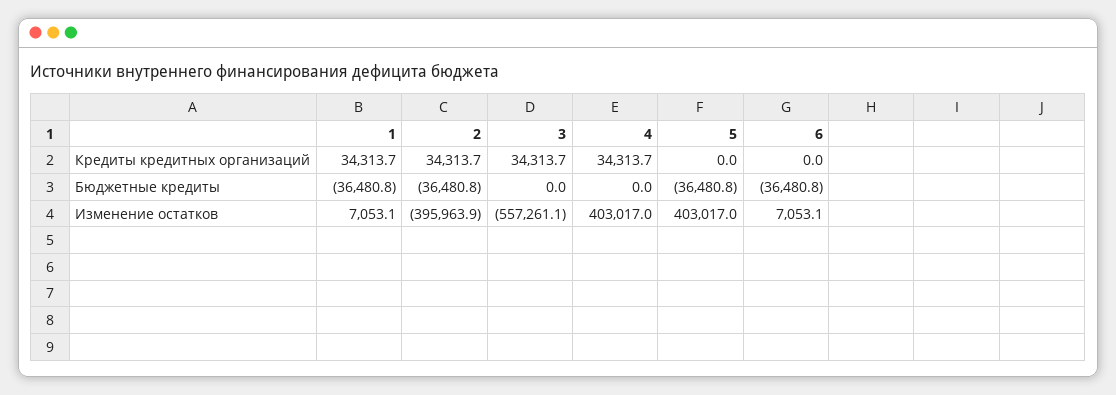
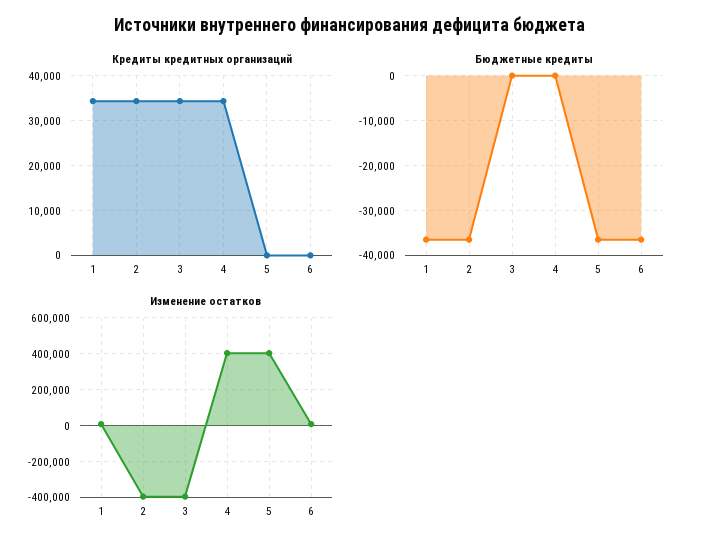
Изменение остатков, 3: -557261.1 -> -400000

